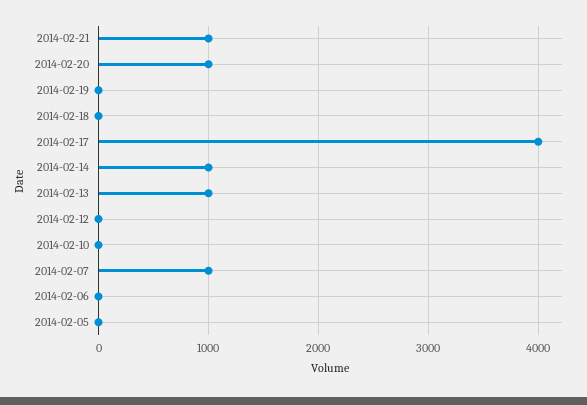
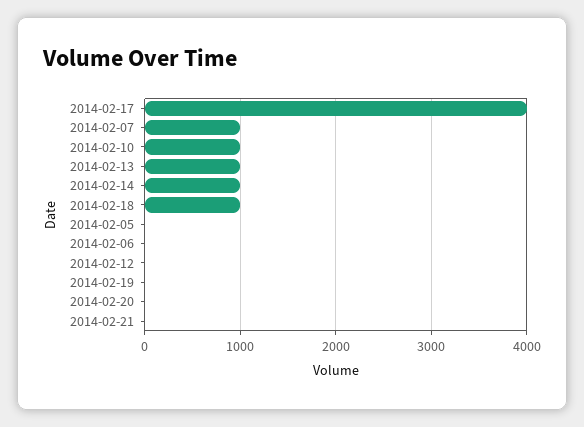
2014-02-21: 1000 -> 0
2014-02-20: 1000 -> 0
2014-02-18: 0 -> 1000
2014-02-10: 0 -> 1000

